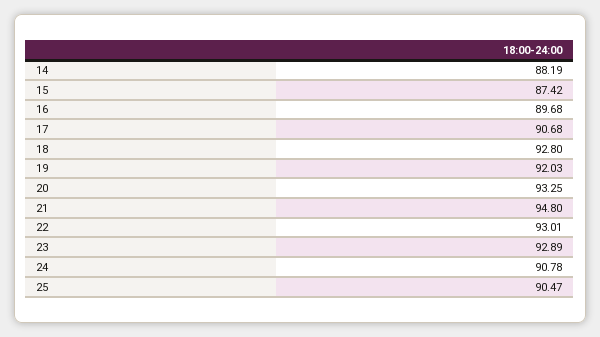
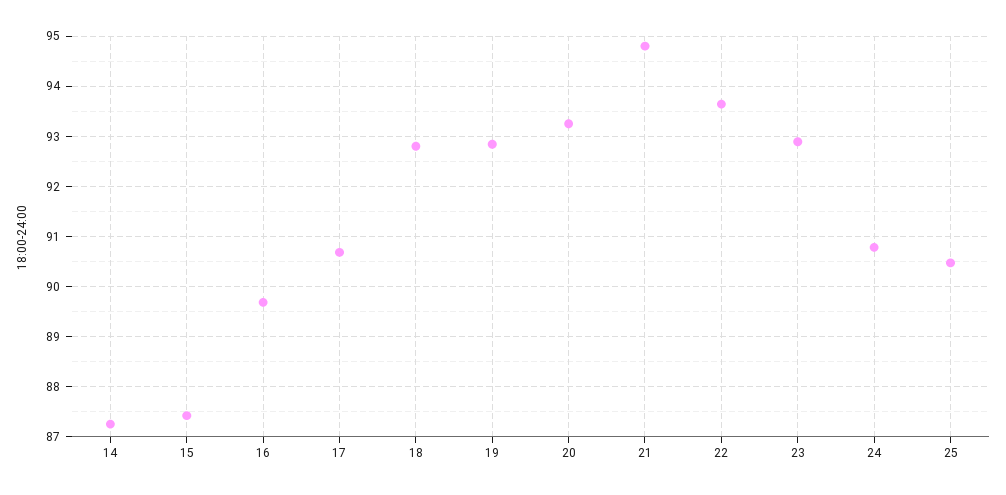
14: 88.19 -> 87.2
19: 92.03 -> 92.8
22: 93.01 -> 93.6

